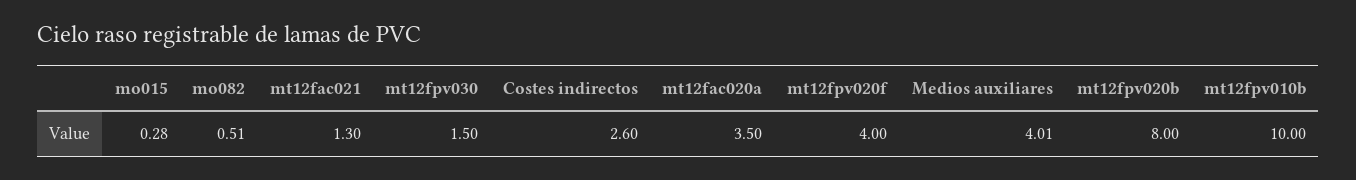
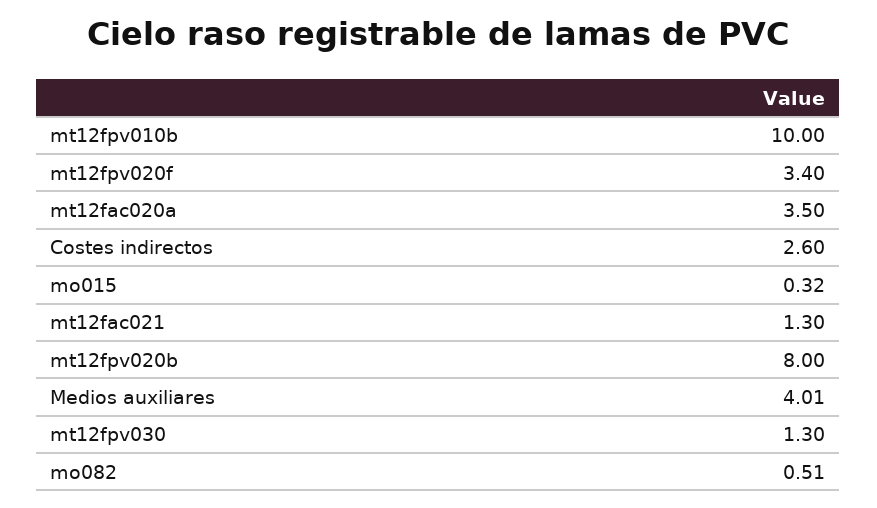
mo015: 0.28 -> 0.32
mt12fpv030: 1.5 -> 1.3
mt12fpv020f: 4 -> 3.4

